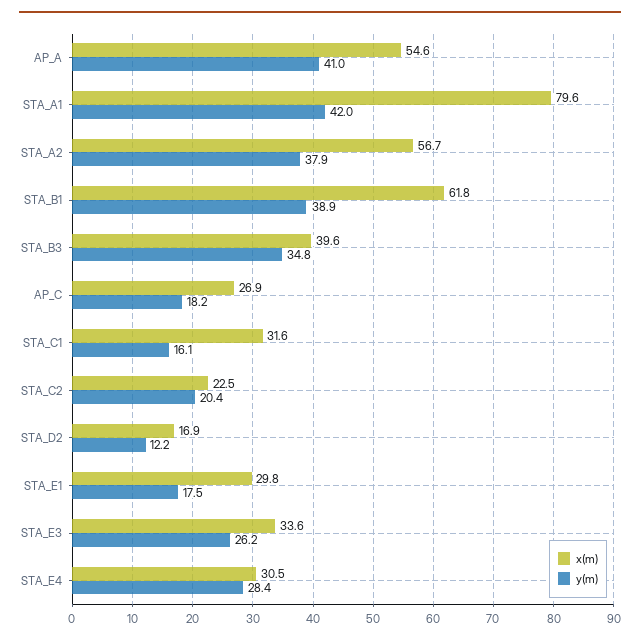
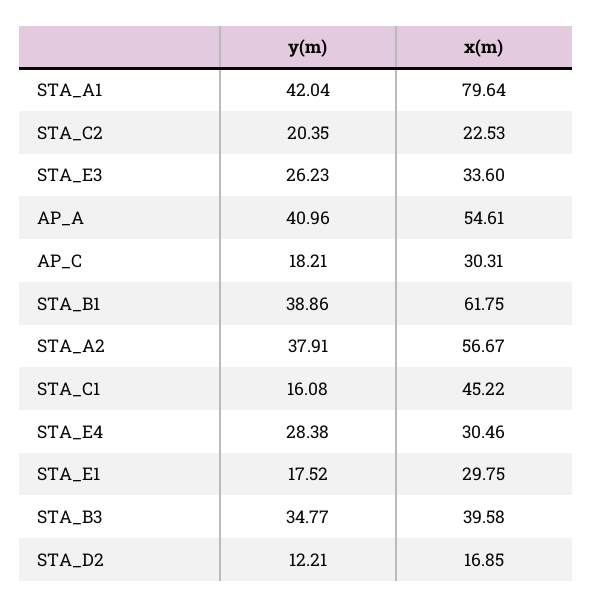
x(m), AP_C: 26.9 -> 30.31
x(m), STA_C1: 31.6 -> 45.22

